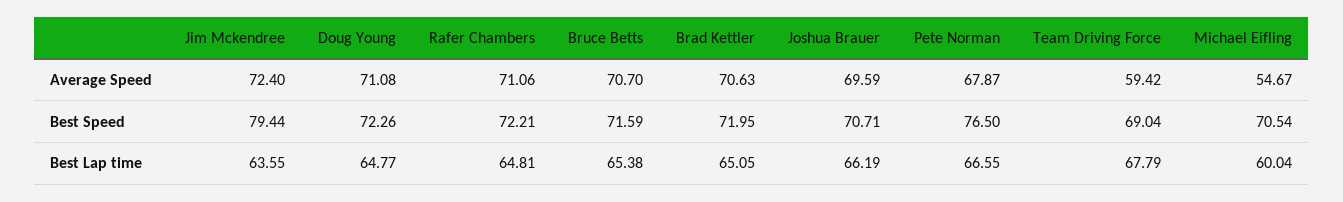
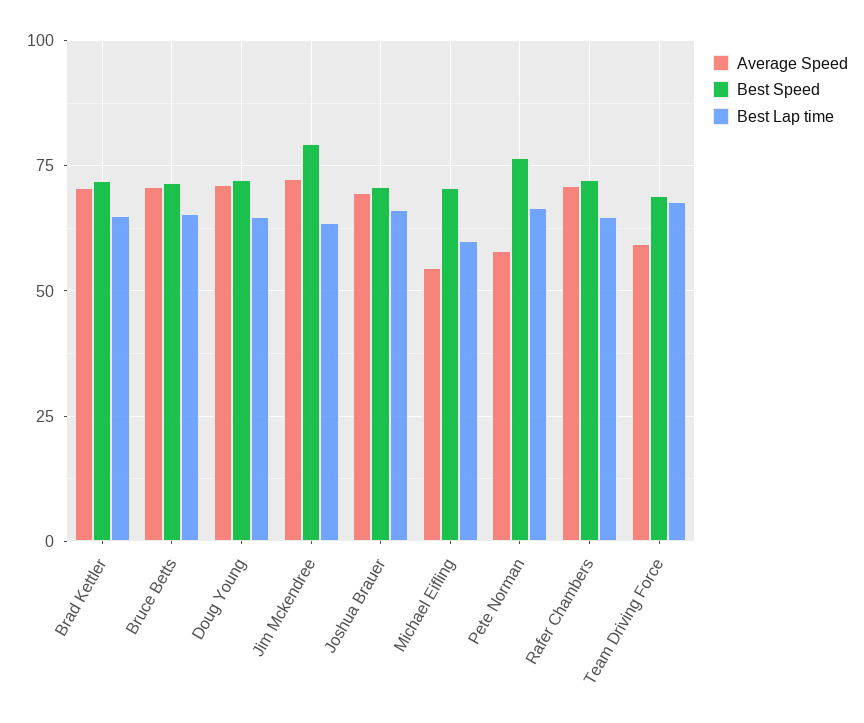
Average Speed, Pete Norman: 67.87 -> 57.5

